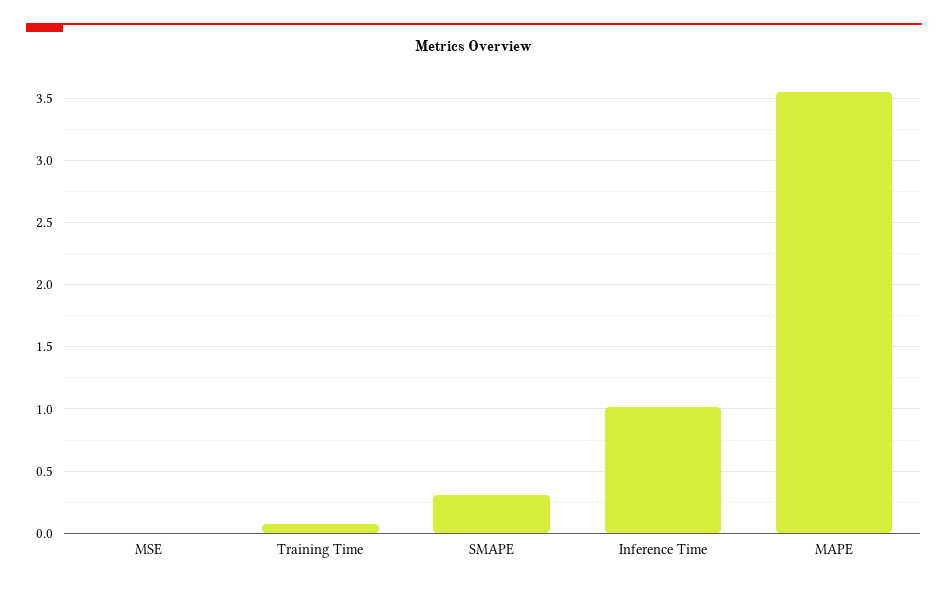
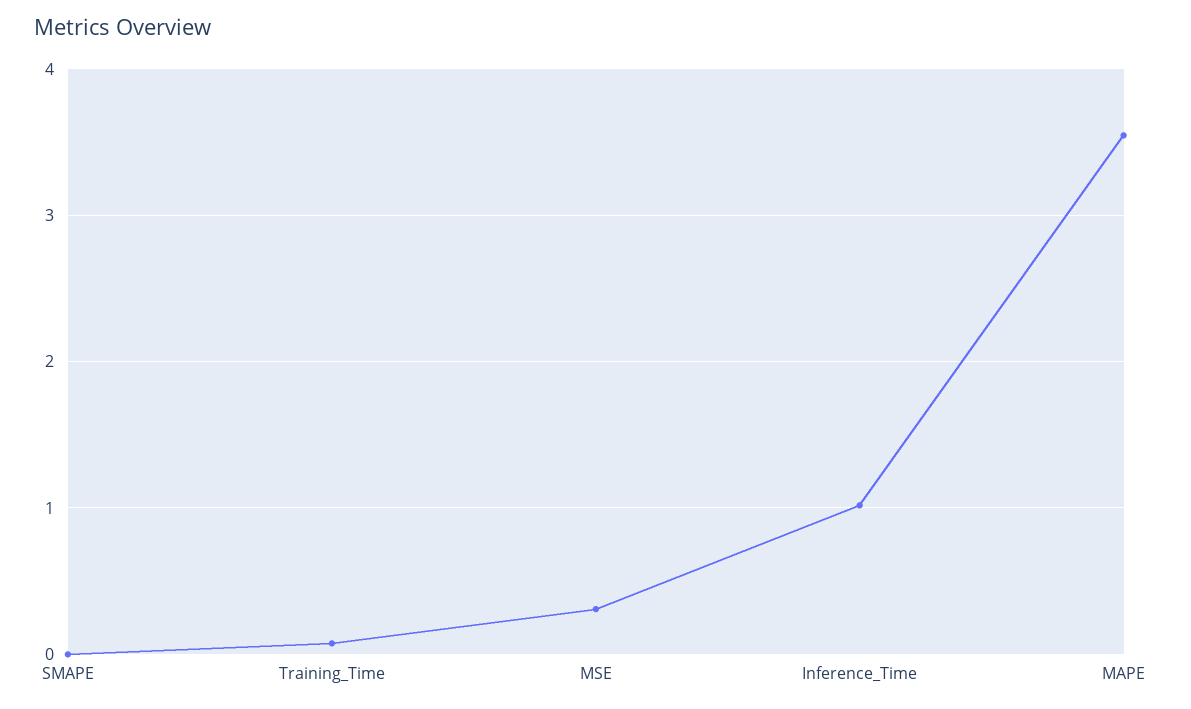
MSE: 0 -> 0.3
SMAPE: 0.3 -> 0

